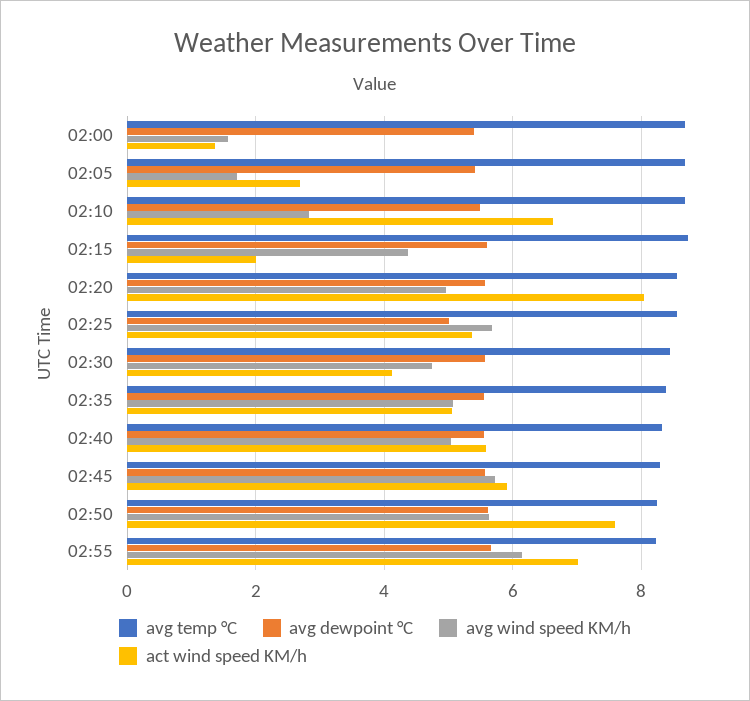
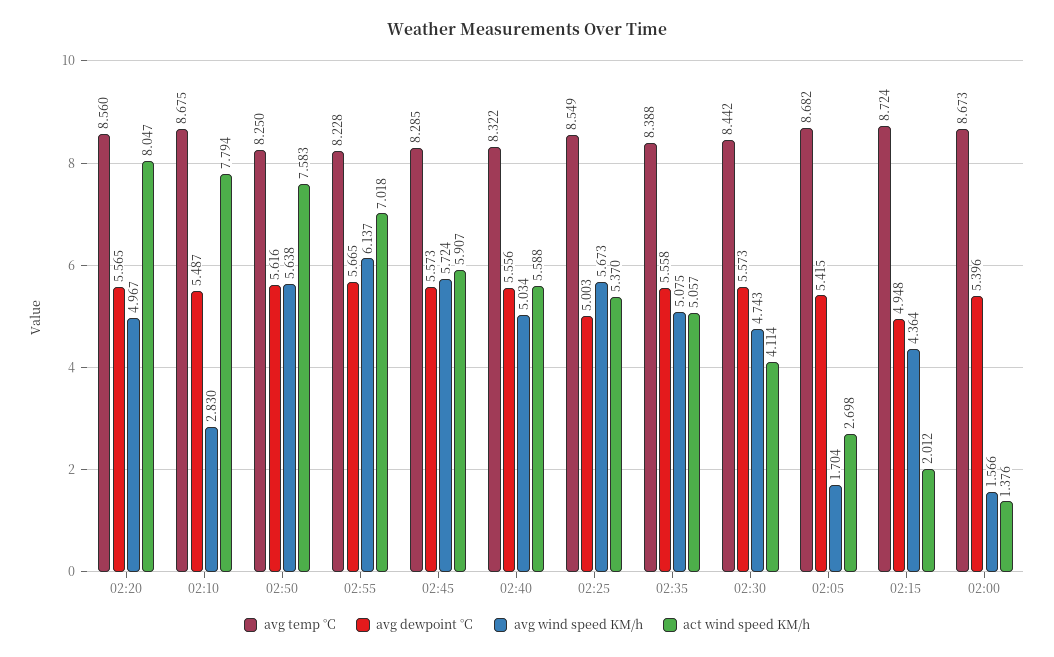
act wind speed KM/h, 02:10: 6.6 -> 7.794
avg dewpoint °C, 02:15: 5.6 -> 4.948

